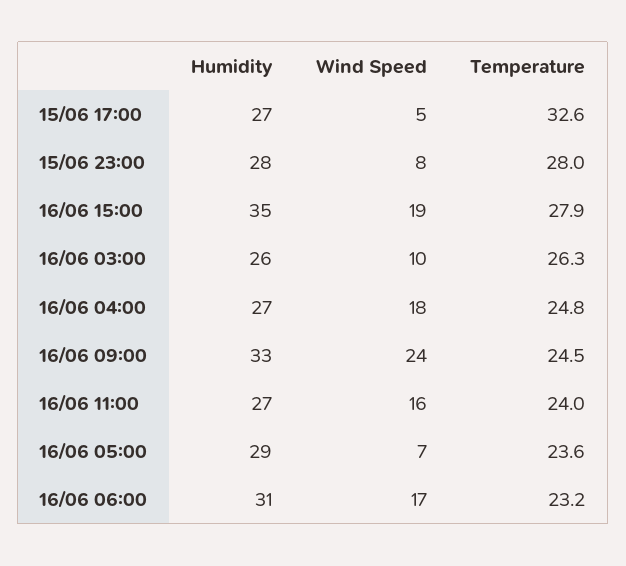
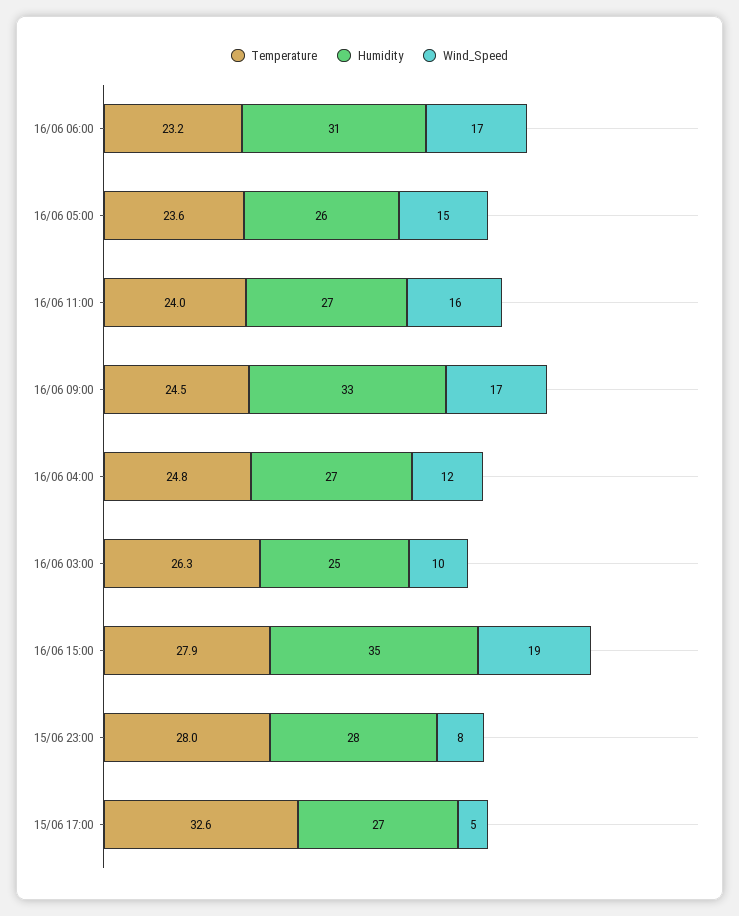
Humidity, 16/06 03:00: 26 -> 25
Wind Speed, 16/06 04:00: 18 -> 12
Wind Speed, 16/06 09:00: 24 -> 17
Humidity, 16/06 05:00: 29 -> 26
Wind Speed, 16/06 05:00: 7 -> 15

